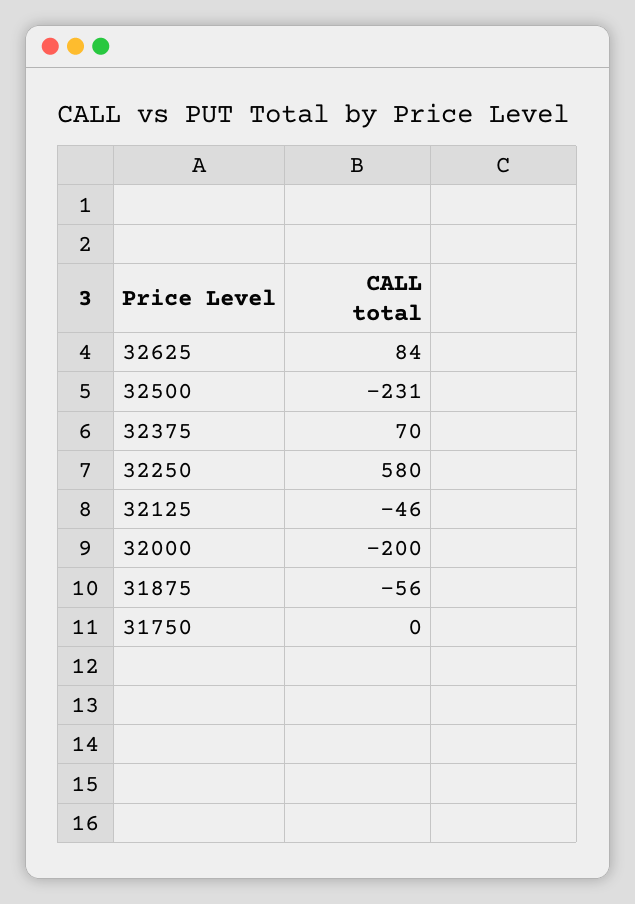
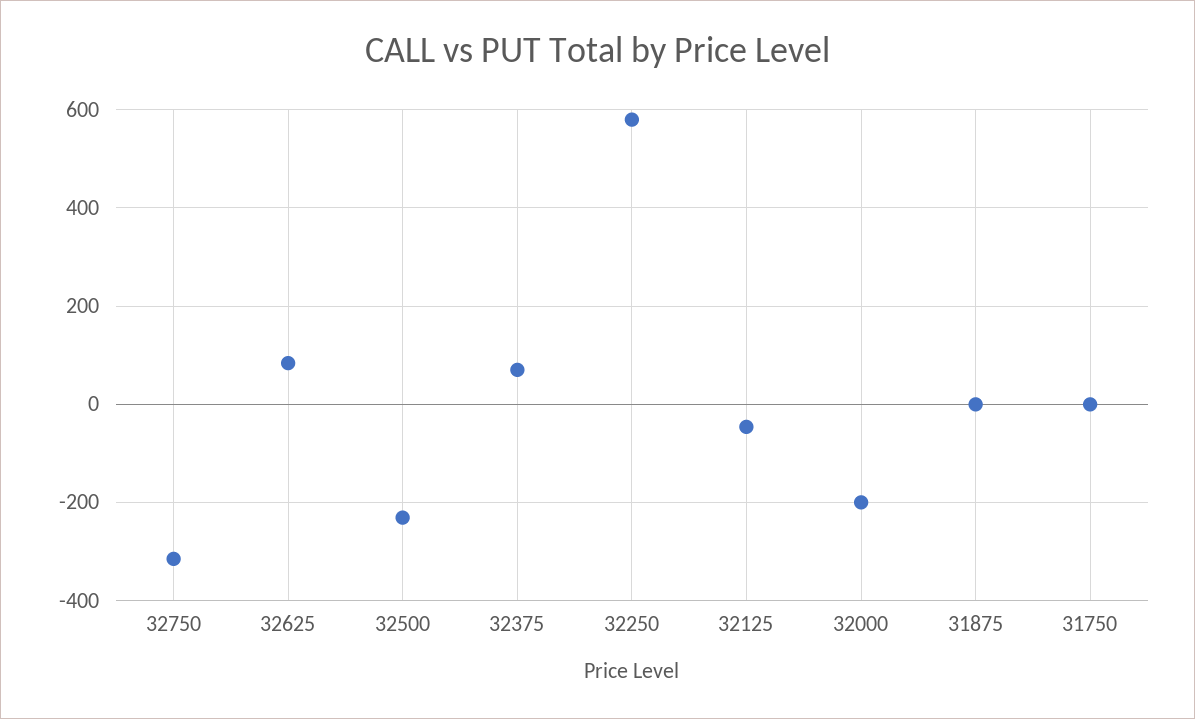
31875: -56 -> 0
32750: none -> -320

